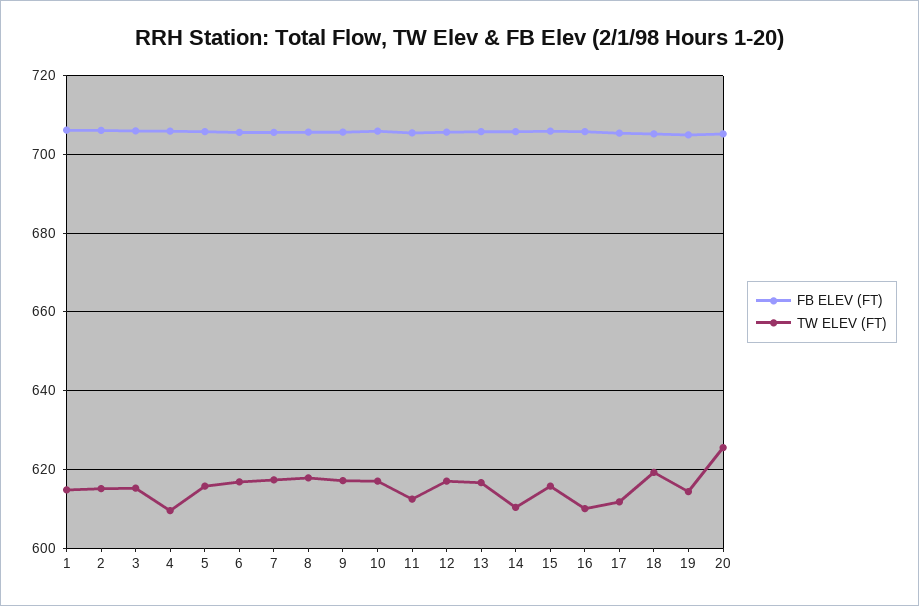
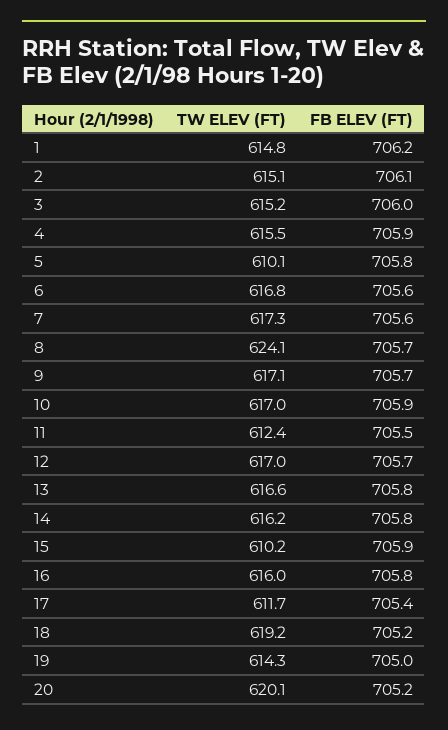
TW ELEV (FT), 4: 610 -> 615.5
TW ELEV (FT), 5: 616 -> 610.1
TW ELEV (FT), 8: 618 -> 624.1
TW ELEV (FT), 14: 610 -> 616.2
TW ELEV (FT), 15: 616 -> 610.2
TW ELEV (FT), 16: 610 -> 616
TW ELEV (FT), 20: 626 -> 620.1

